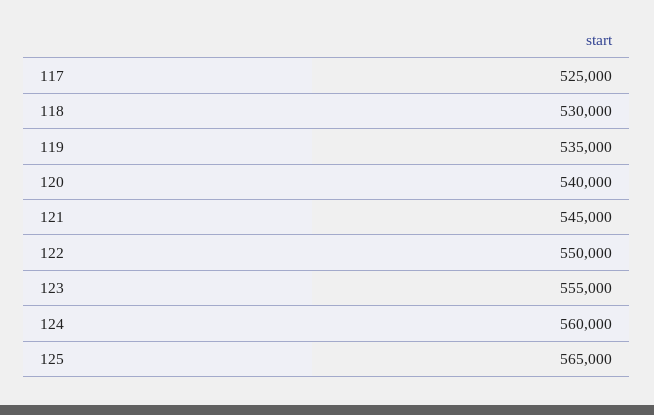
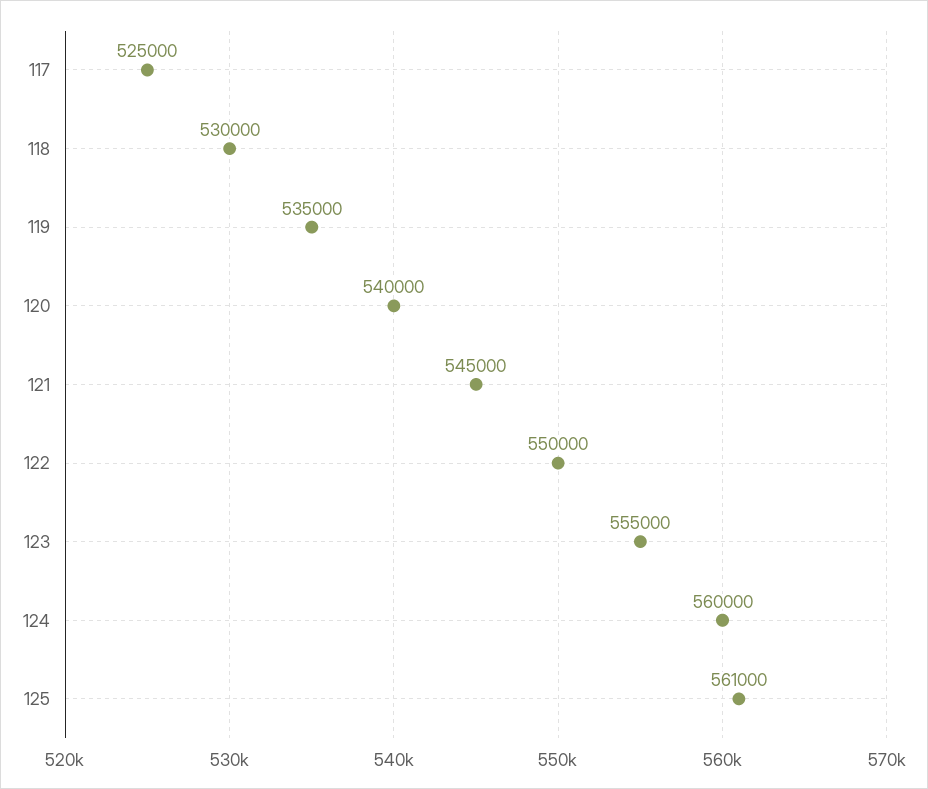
125: 565000 -> 561000

